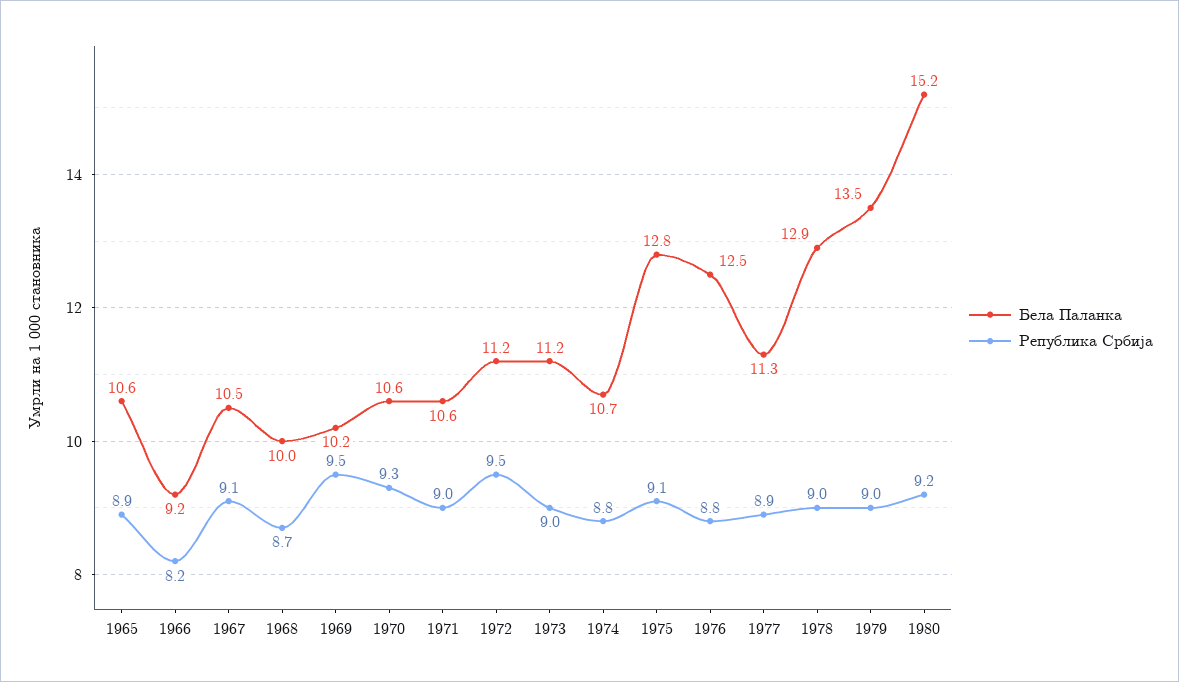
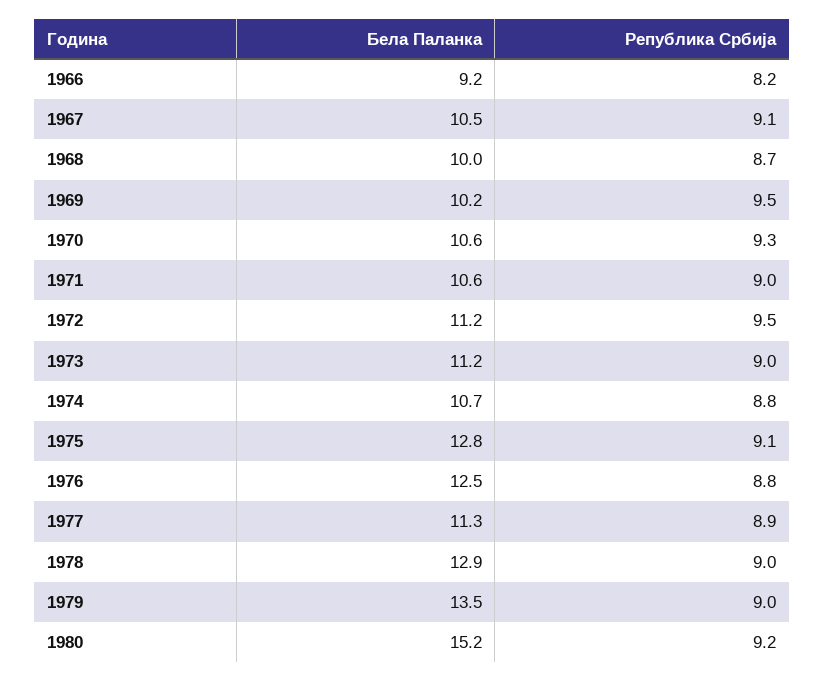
Бела Паланка, 1965: 10.6 -> none
Република Србија, 1965: 8.9 -> none

